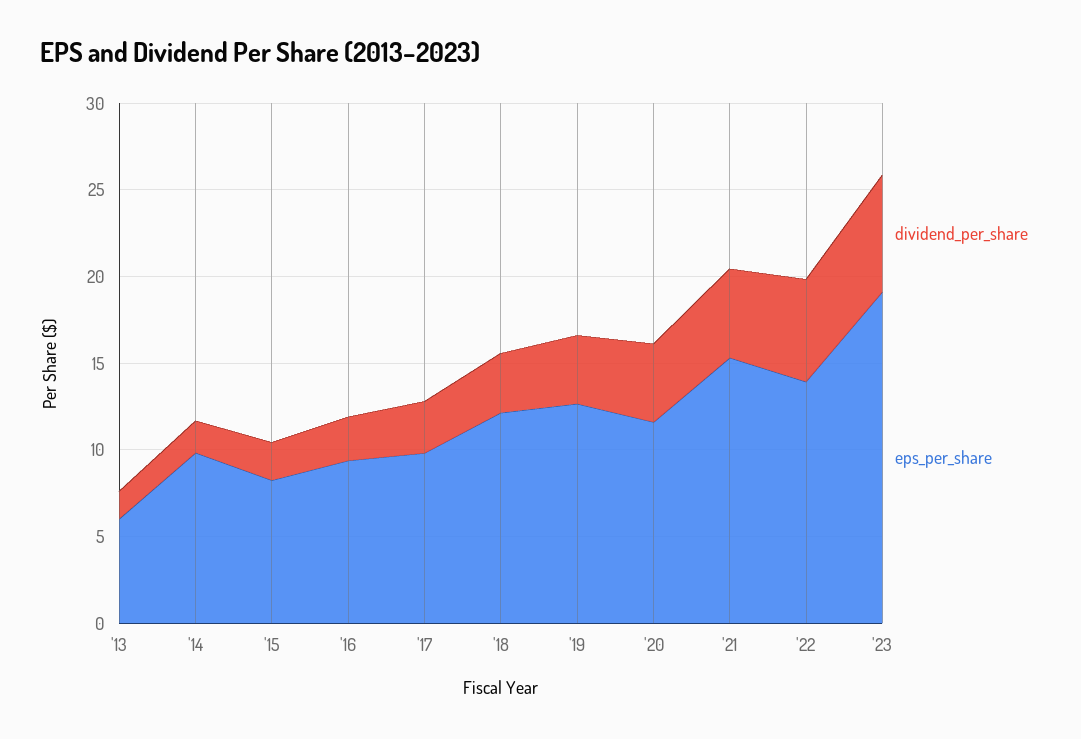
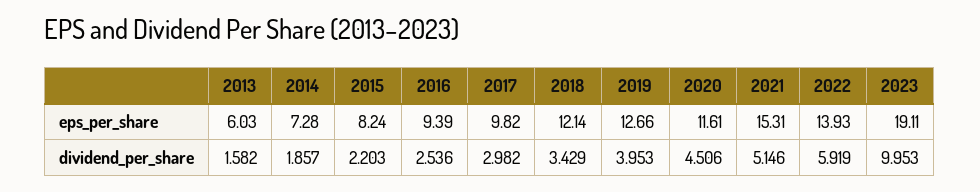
eps_per_share, '14: 10 -> 7.28
dividend_per_share, '23: 7 -> 9.953

